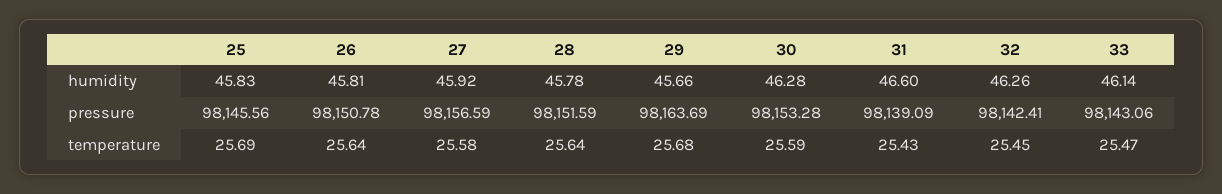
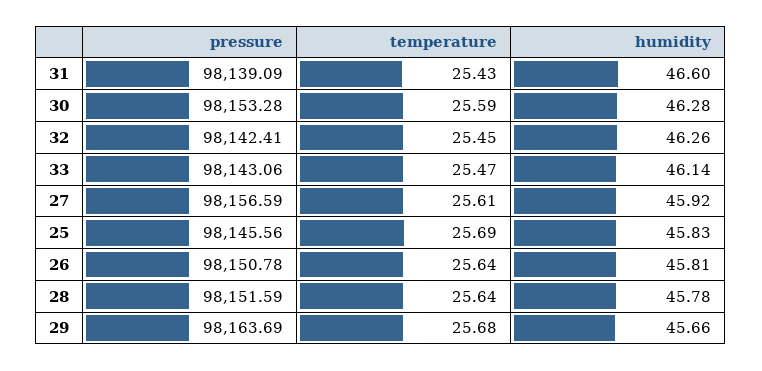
27, temperature: 25.58 -> 25.61

